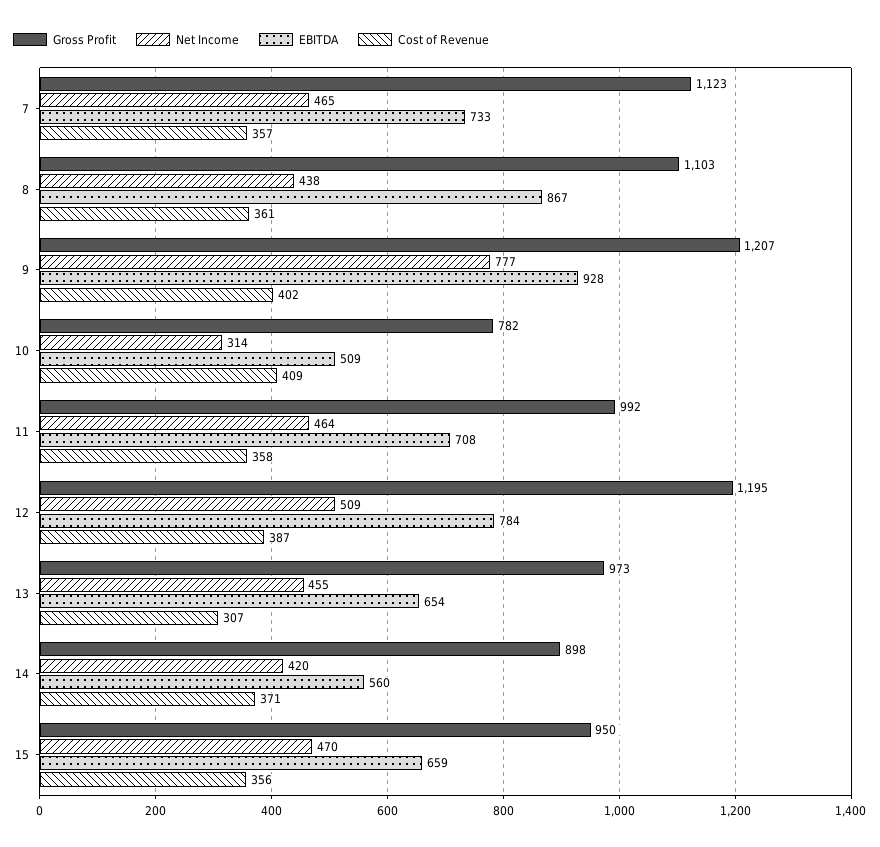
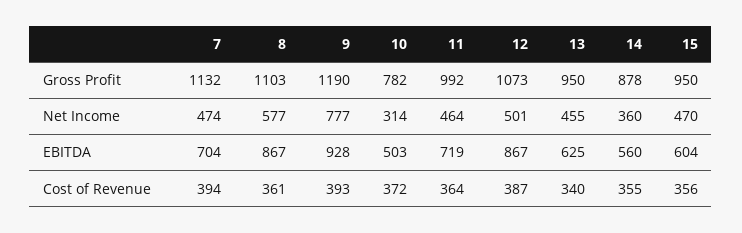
Gross Profit, 7: 1123 -> 1132
Net Income, 7: 465 -> 474
EBITDA, 7: 733 -> 704
Cost of Revenue, 7: 357 -> 394
Net Income, 8: 438 -> 577
Gross Profit, 9: 1207 -> 1190
Cost of Revenue, 9: 402 -> 393
EBITDA, 10: 509 -> 503
Cost of Revenue, 10: 409 -> 372
EBITDA, 11: 708 -> 719
Cost of Revenue, 11: 358 -> 364
Gross Profit, 12: 1195 -> 1073
Net Income, 12: 509 -> 501
EBITDA, 12: 784 -> 867
Gross Profit, 13: 973 -> 950
EBITDA, 13: 654 -> 625
Cost of Revenue, 13: 307 -> 340
Gross Profit, 14: 898 -> 878
Net Income, 14: 420 -> 360
Cost of Revenue, 14: 371 -> 355
EBITDA, 15: 659 -> 604

